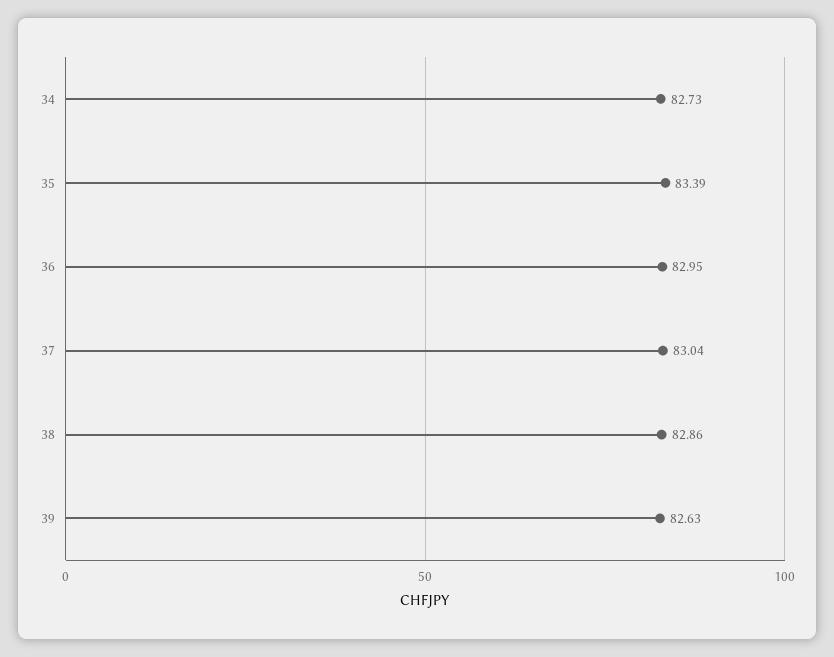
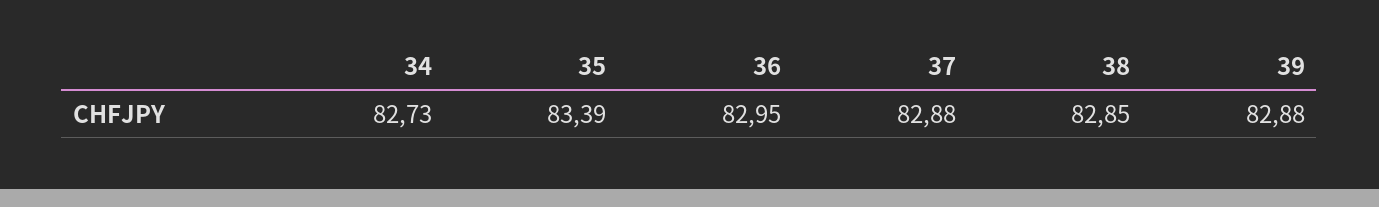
37: 83.04 -> 82.88
38: 82.86 -> 82.85
39: 82.63 -> 82.88

